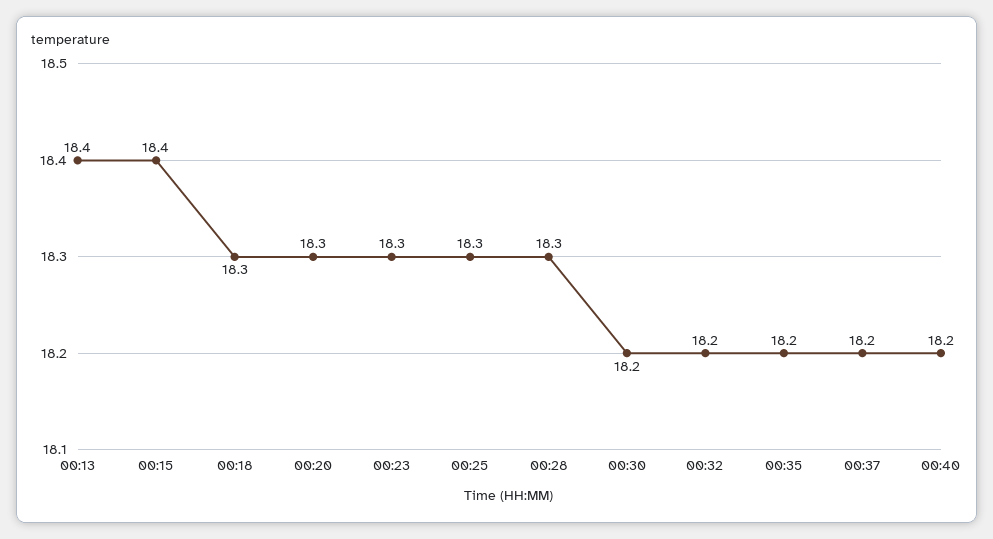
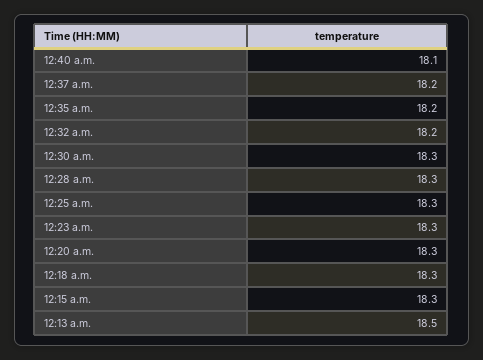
00:13: 18.4 -> 18.5
00:15: 18.4 -> 18.3
00:30: 18.2 -> 18.3
00:40: 18.2 -> 18.1

